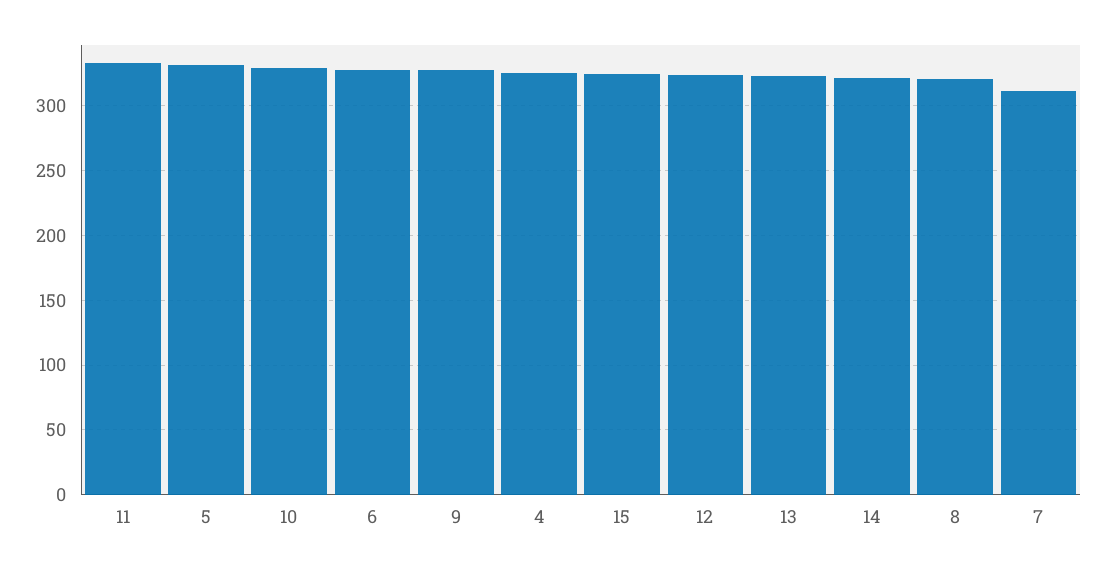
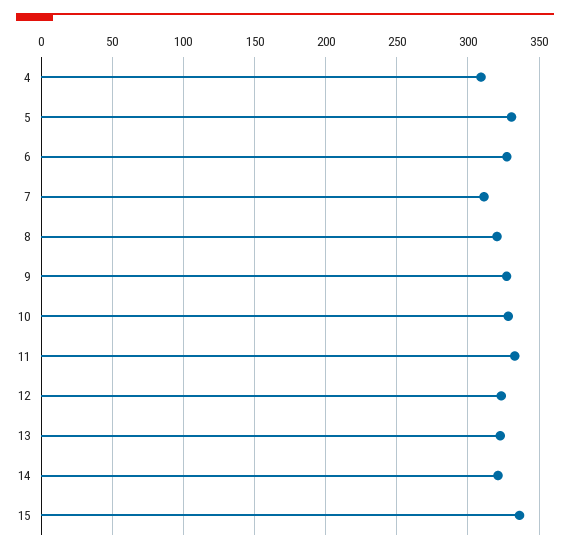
4: 325 -> 310
15: 325 -> 335

